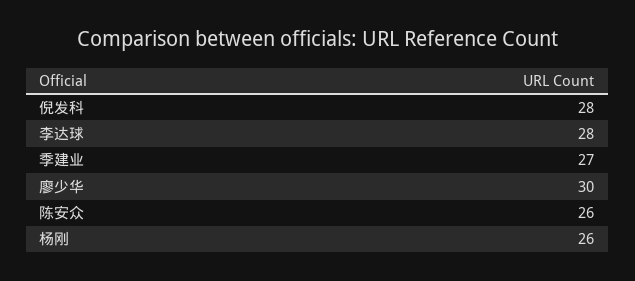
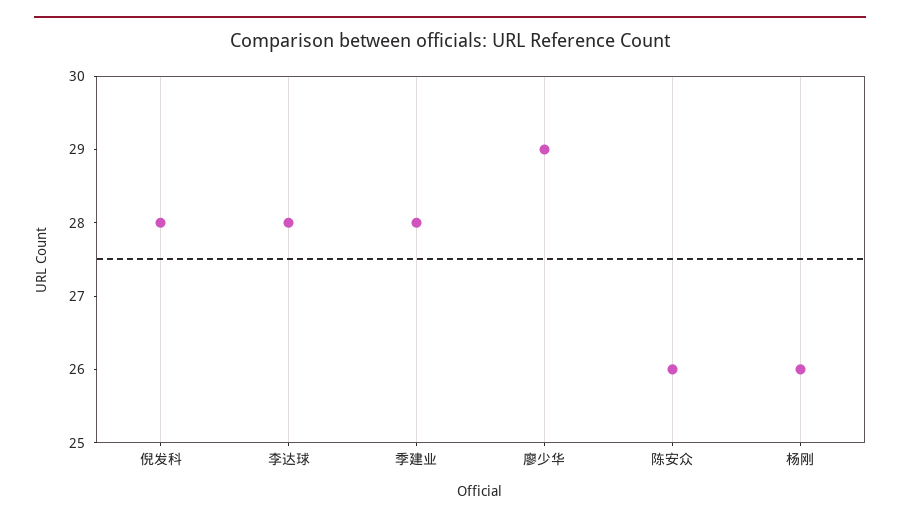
季建业: 27 -> 28
廖少华: 30 -> 29

